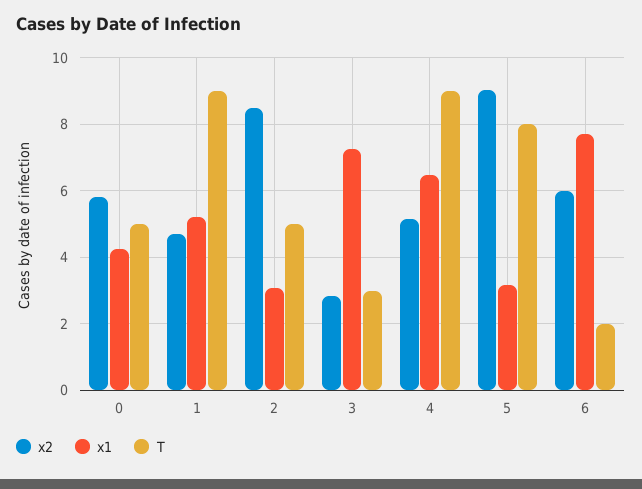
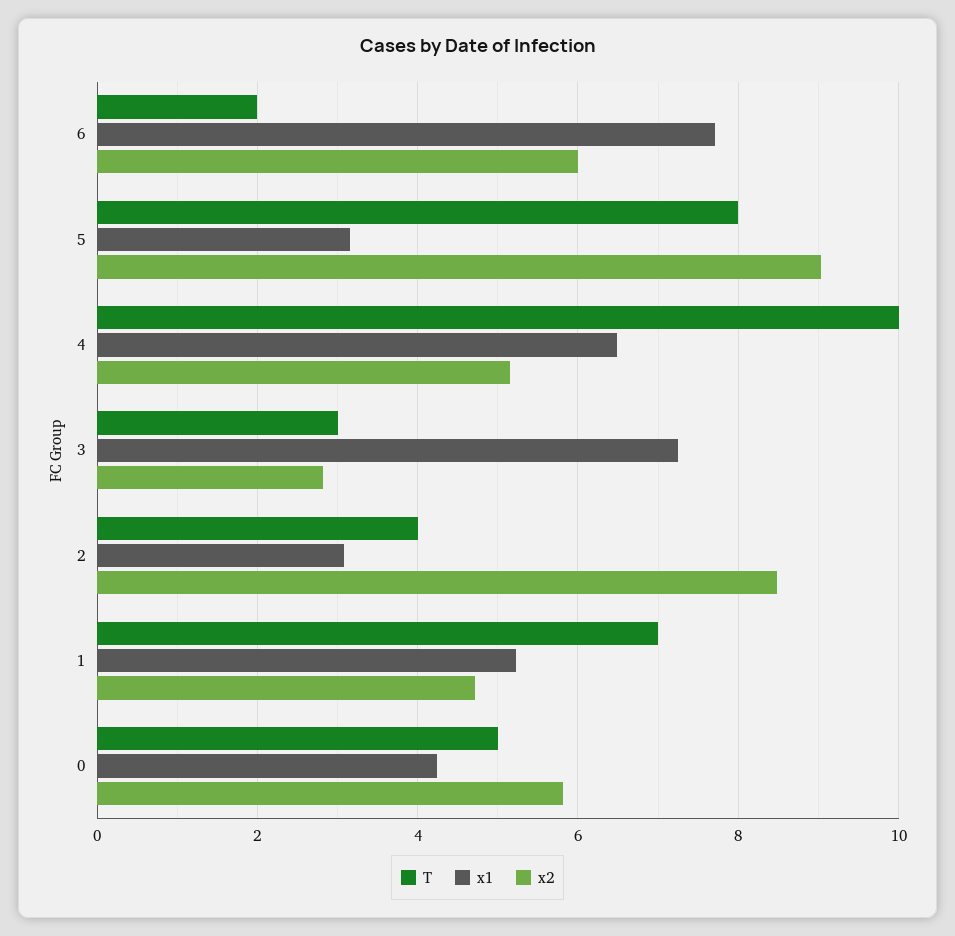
T, 1: 9 -> 7
T, 2: 5 -> 4
T, 4: 9 -> 10

